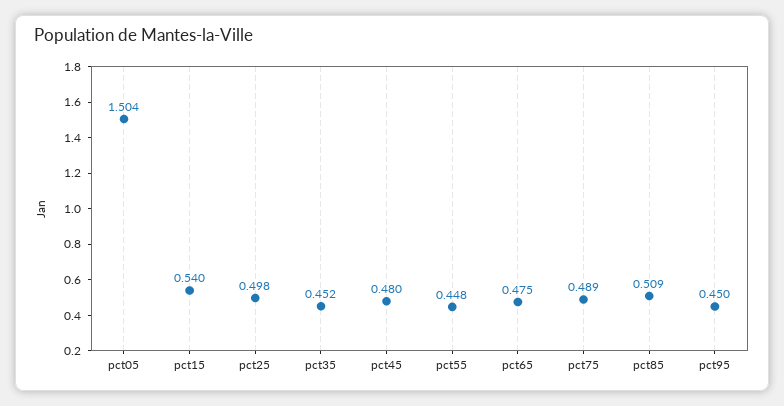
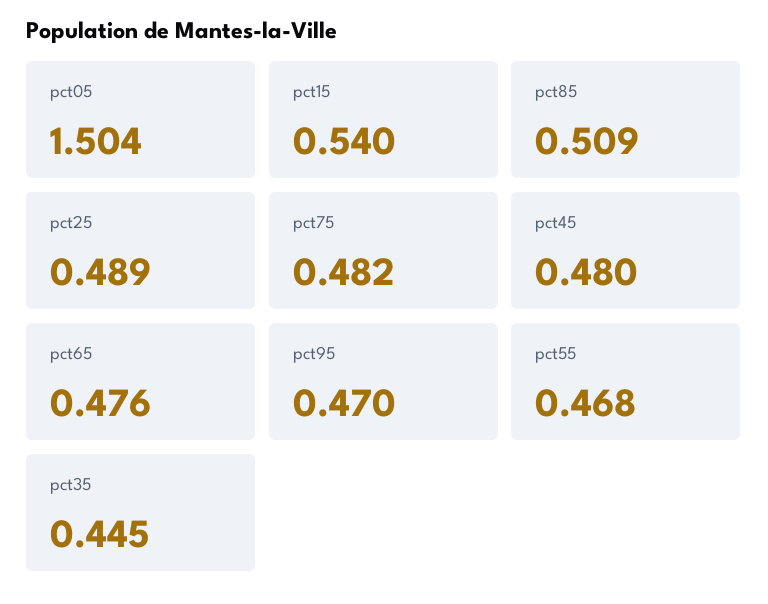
pct25: 0.498 -> 0.489
pct35: 0.452 -> 0.445
pct55: 0.448 -> 0.468
pct65: 0.475 -> 0.476
pct75: 0.489 -> 0.482
pct95: 0.45 -> 0.47

